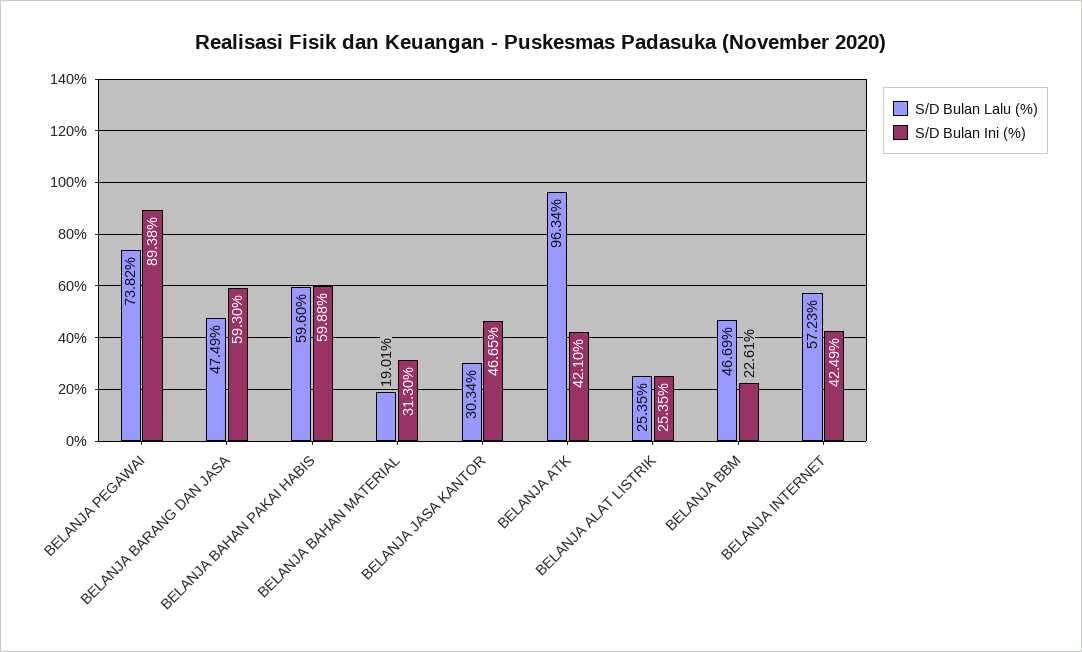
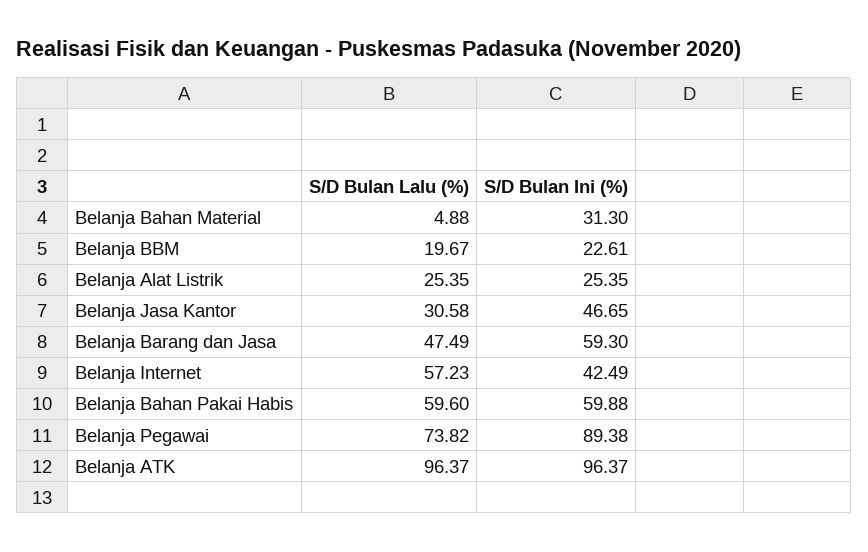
S/D Bulan Lalu (%), BELANJA BAHAN MATERIAL: 19.01 -> 4.88
S/D Bulan Lalu (%), BELANJA JASA KANTOR: 30.34 -> 30.58
S/D Bulan Lalu (%), BELANJA ATK: 96.34 -> 96.37
S/D Bulan Ini (%), BELANJA ATK: 42.1 -> 96.37
S/D Bulan Lalu (%), BELANJA BBM: 46.69 -> 19.67

